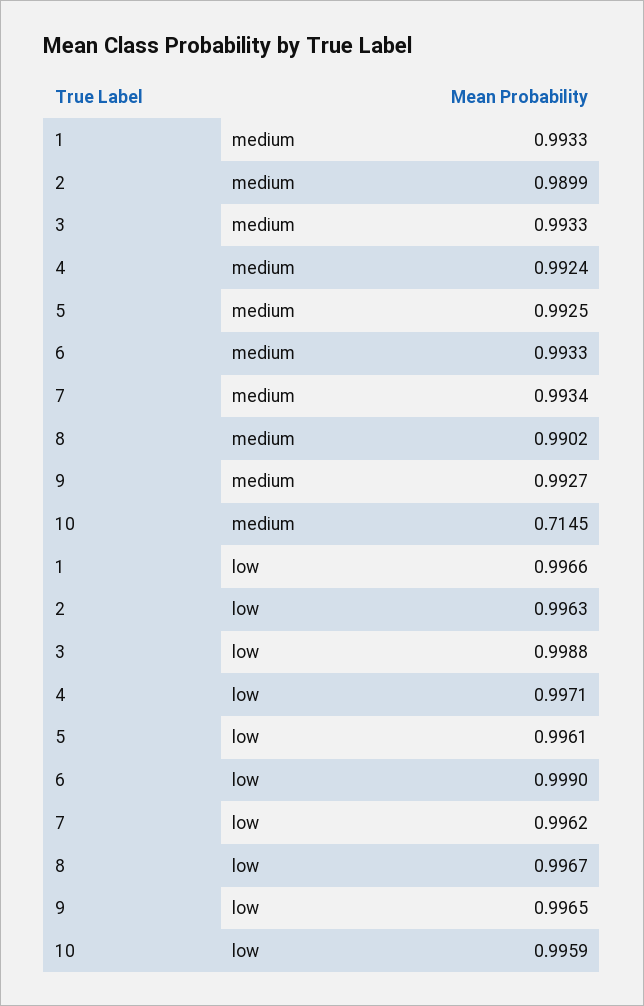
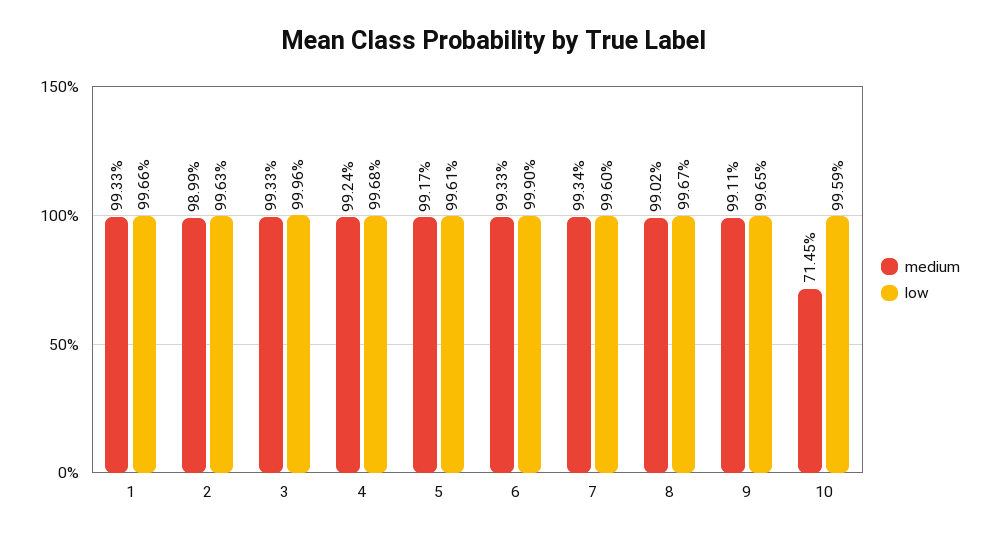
medium, 5: 0.9925 -> 0.9917
medium, 9: 0.9927 -> 0.9911
low, 3: 0.9988 -> 0.9996
low, 4: 0.9971 -> 0.9968
low, 7: 0.9962 -> 0.996

